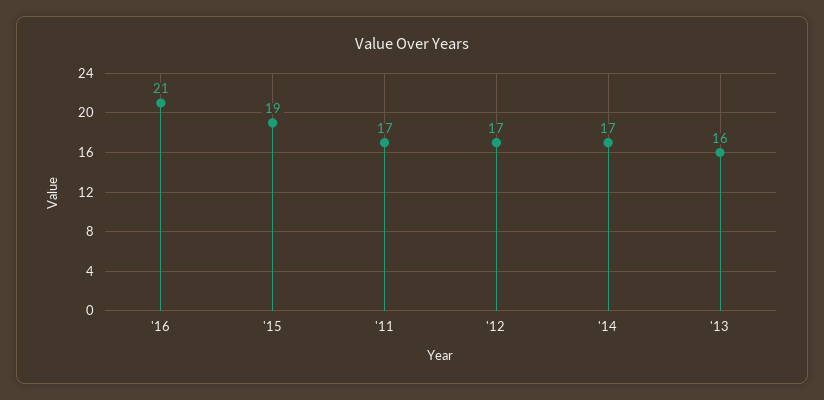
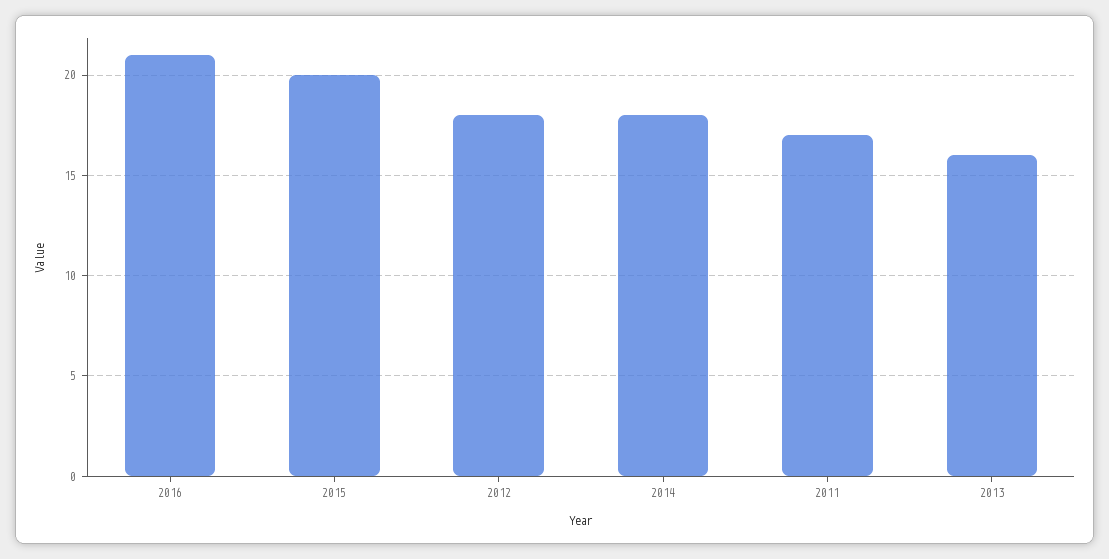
'15: 19 -> 20
'12: 17 -> 18
'14: 17 -> 18

